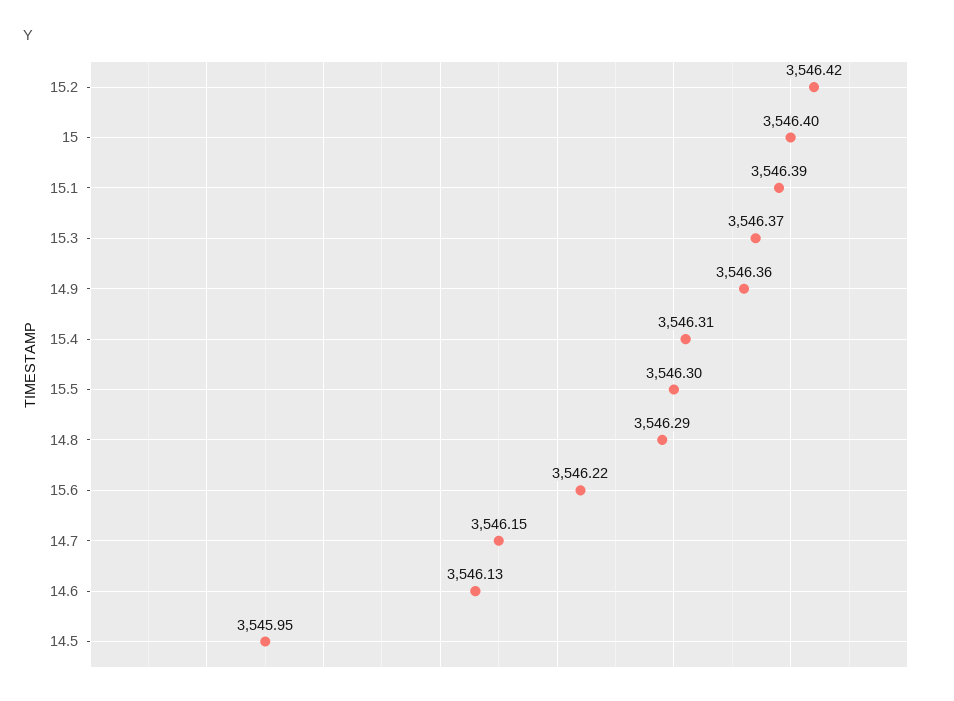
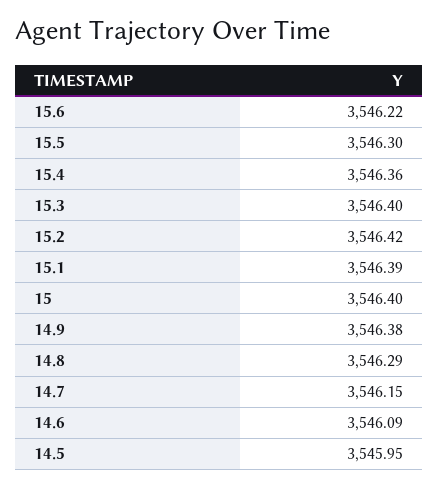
15.3: 3546.37 -> 3546.4
14.9: 3546.36 -> 3546.38
15.4: 3546.31 -> 3546.36
14.6: 3546.13 -> 3546.09

